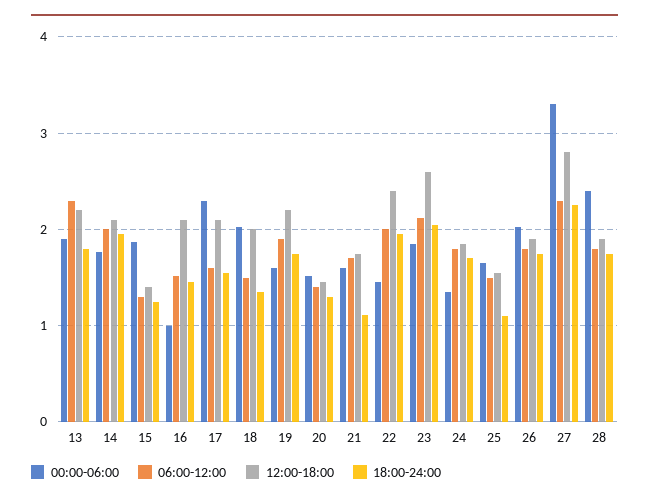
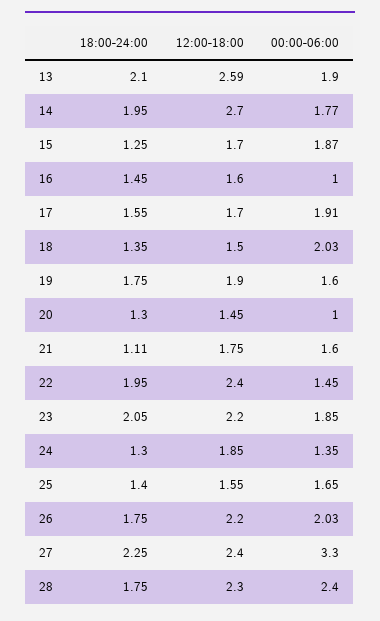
06:00-12:00, 13: 2.3 -> none
12:00-18:00, 13: 2.2 -> 2.59
18:00-24:00, 13: 1.8 -> 2.1
06:00-12:00, 14: 2 -> none
12:00-18:00, 14: 2.1 -> 2.7
06:00-12:00, 15: 1.3 -> none
12:00-18:00, 15: 1.4 -> 1.7
06:00-12:00, 16: 1.5 -> none
12:00-18:00, 16: 2.1 -> 1.6
00:00-06:00, 17: 2.3 -> 1.91
06:00-12:00, 17: 1.6 -> none
12:00-18:00, 17: 2.1 -> 1.7
06:00-12:00, 18: 1.5 -> none
12:00-18:00, 18: 2 -> 1.5
06:00-12:00, 19: 1.9 -> none
12:00-18:00, 19: 2.2 -> 1.9
00:00-06:00, 20: 1.5 -> 1
06:00-12:00, 20: 1.4 -> none
06:00-12:00, 21: 1.7 -> none
06:00-12:00, 22: 2 -> none
06:00-12:00, 23: 2.1 -> none
12:00-18:00, 23: 2.6 -> 2.2
06:00-12:00, 24: 1.8 -> none
18:00-24:00, 24: 1.7 -> 1.3
06:00-12:00, 25: 1.5 -> none
18:00-24:00, 25: 1.1 -> 1.4
06:00-12:00, 26: 1.8 -> none
12:00-18:00, 26: 1.9 -> 2.2
06:00-12:00, 27: 2.3 -> none
12:00-18:00, 27: 2.8 -> 2.4
06:00-12:00, 28: 1.8 -> none
12:00-18:00, 28: 1.9 -> 2.3

